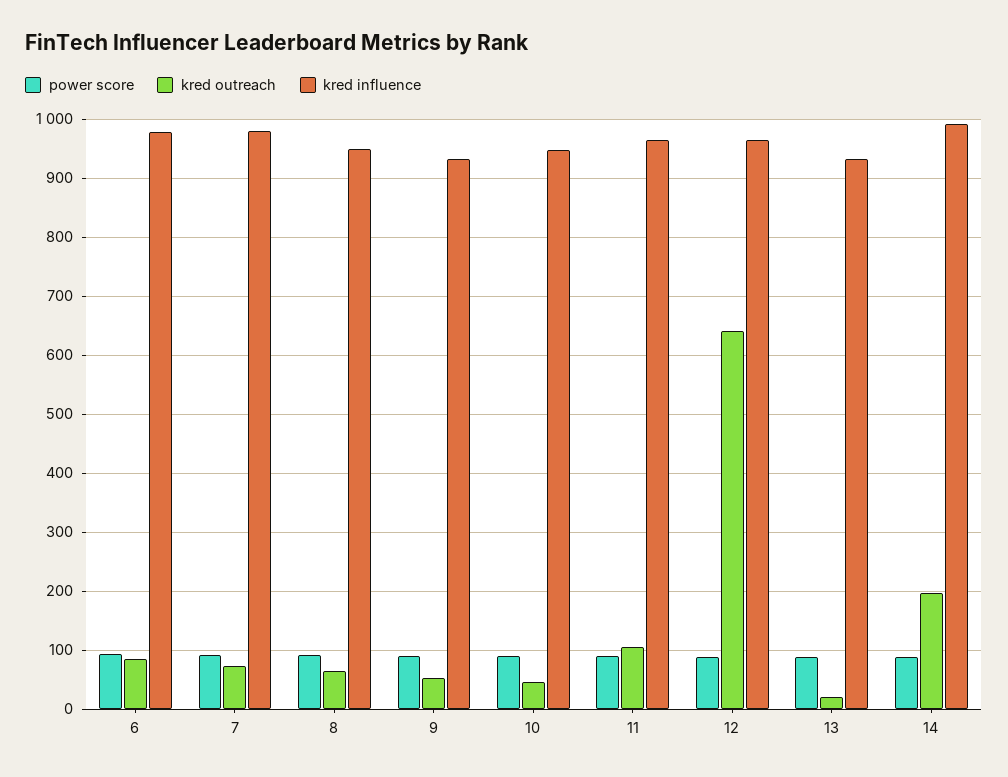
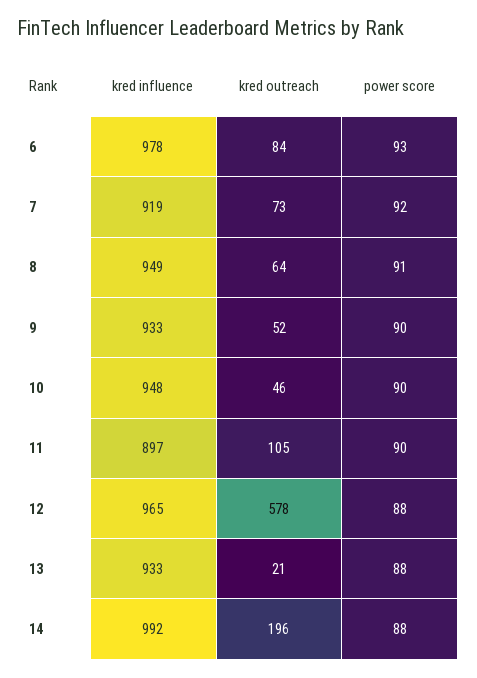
kred influence, 7: 980 -> 919
kred influence, 11: 960 -> 897
kred outreach, 12: 640 -> 578

